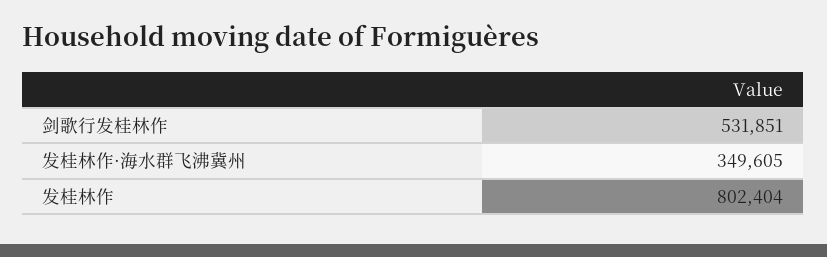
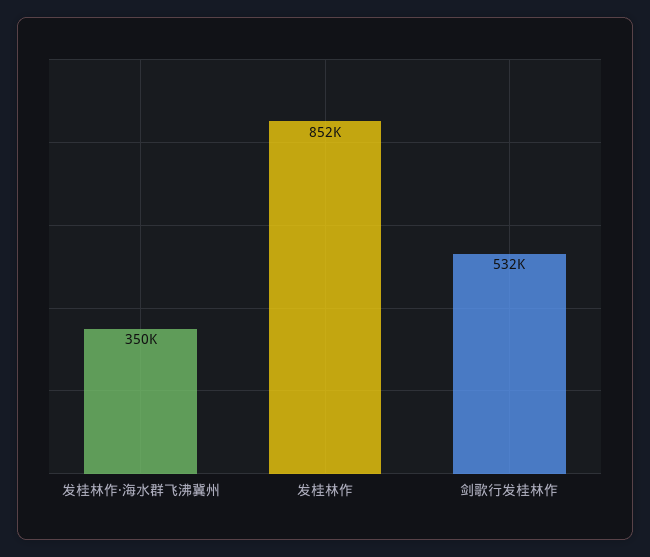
发桂林作: 802404 -> 852000

